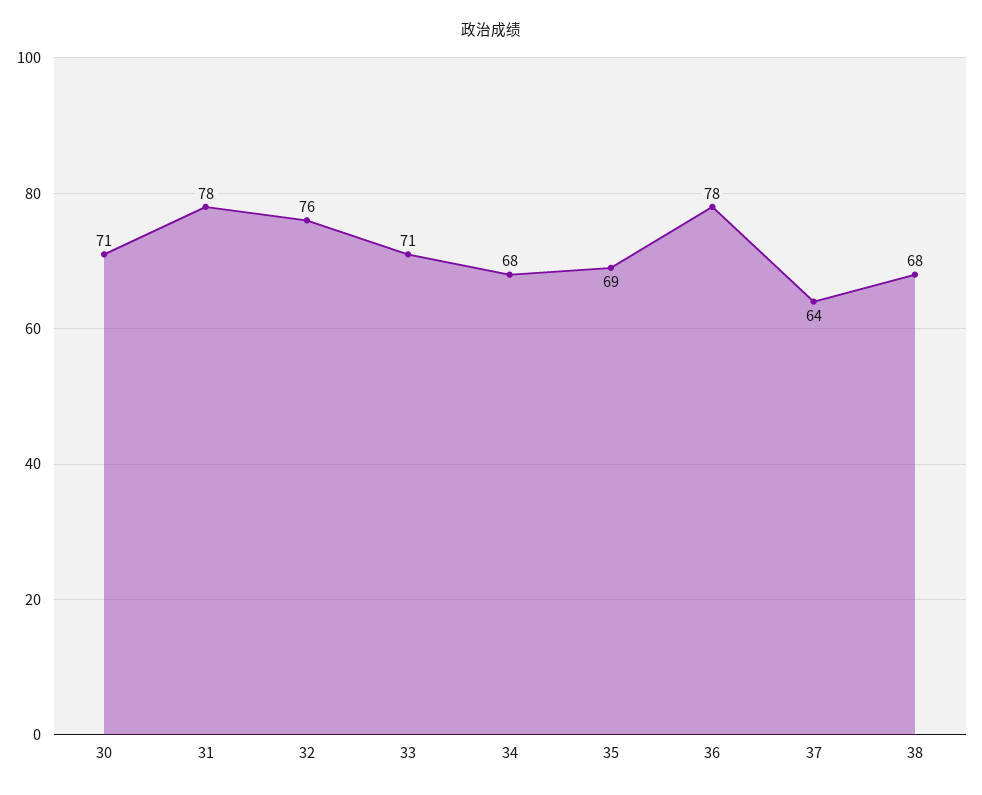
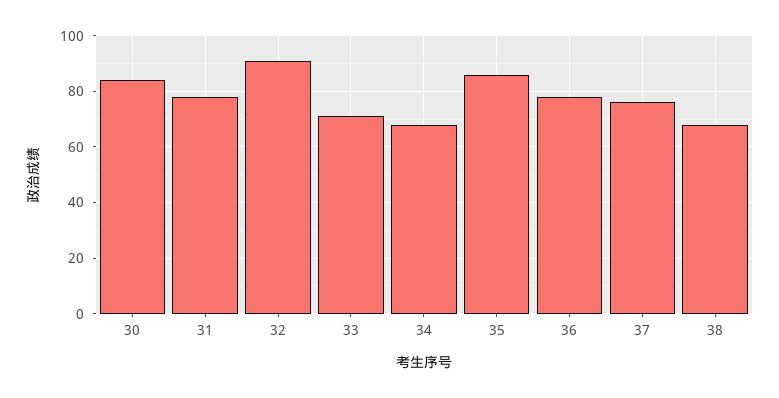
30: 71 -> 85
32: 76 -> 90
35: 69 -> 85
37: 64 -> 75

